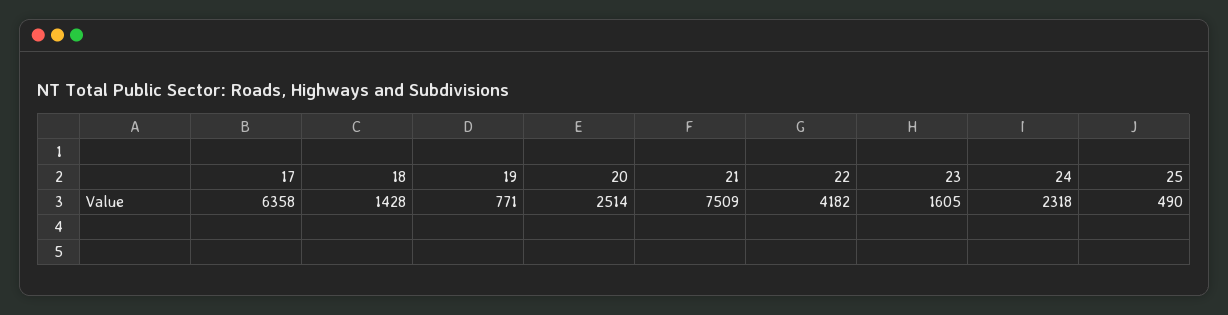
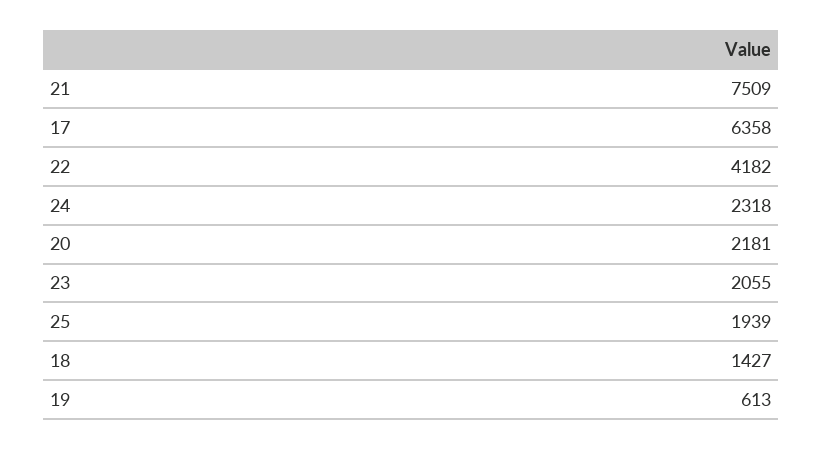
18: 1428 -> 1427
19: 771 -> 613
20: 2514 -> 2181
23: 1605 -> 2055
25: 490 -> 1939

